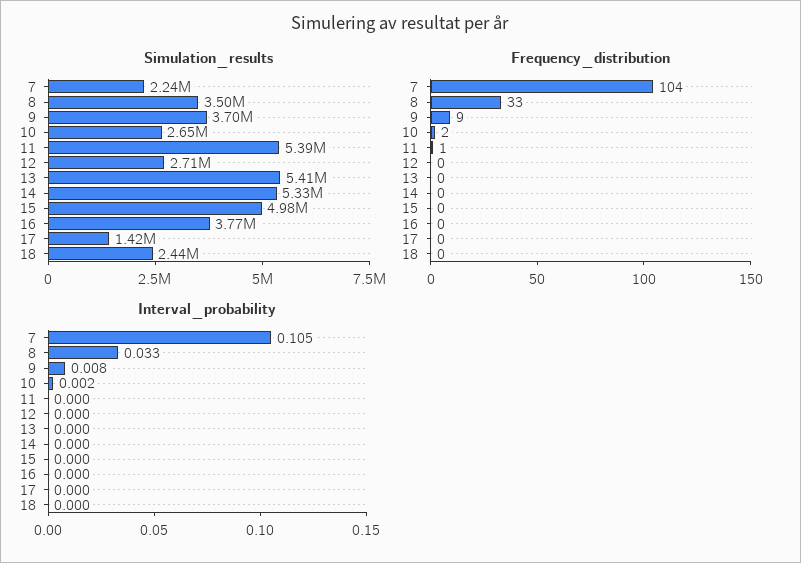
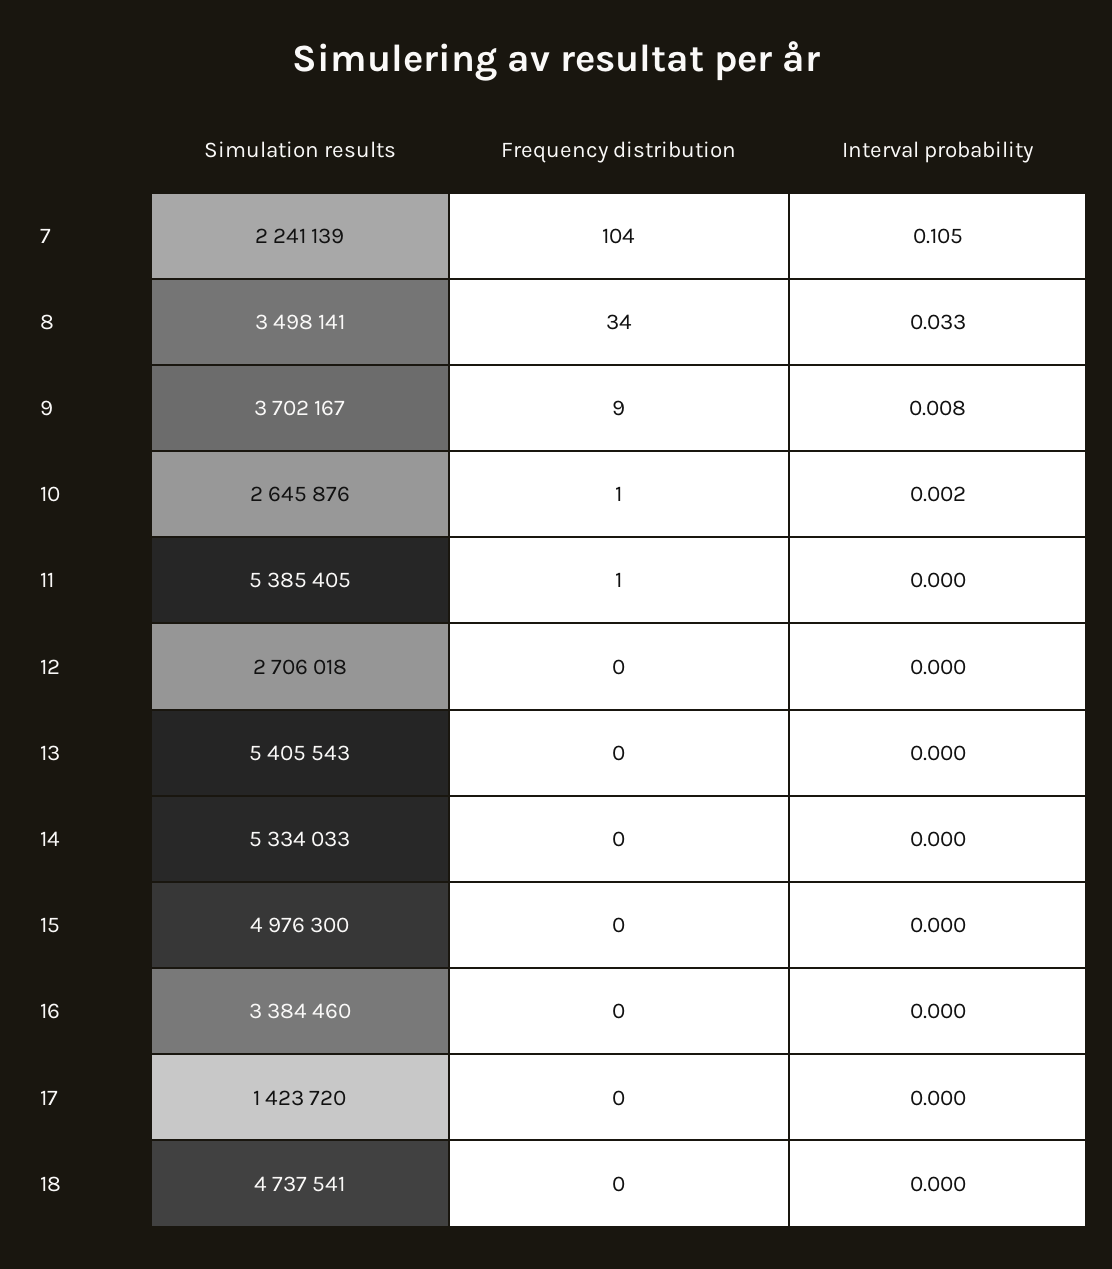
Simulation_results, 16: 3770000 -> 3384460
Simulation_results, 18: 2440000 -> 4737541
Frequency_distribution, 8: 33 -> 34
Frequency_distribution, 10: 2 -> 1

